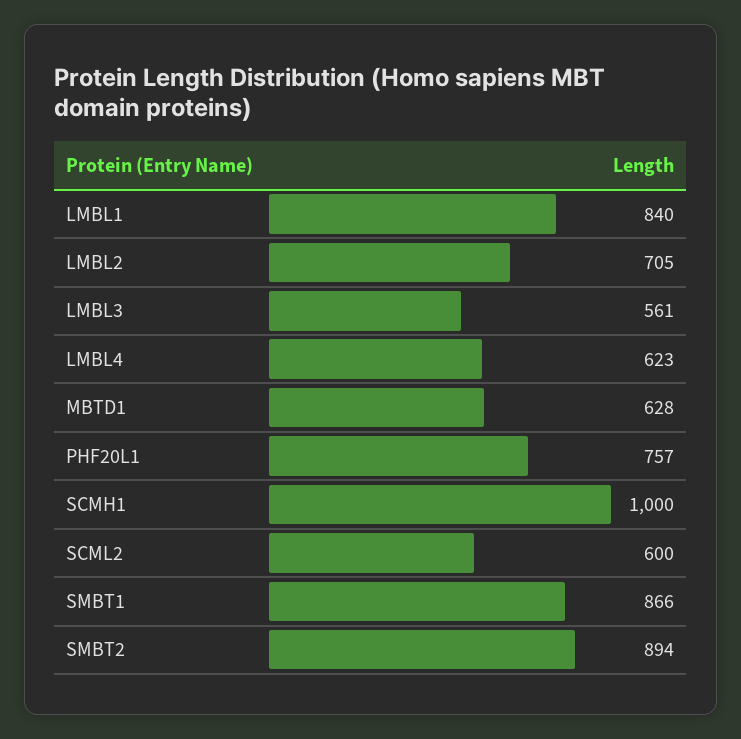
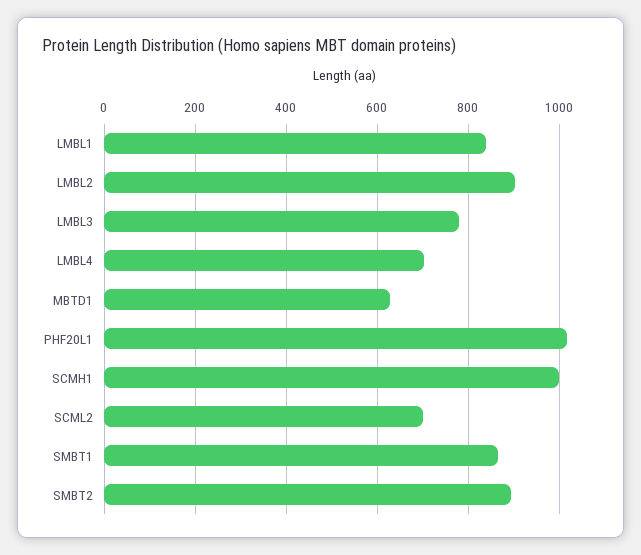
LMBL2: 705 -> 900
LMBL3: 561 -> 780
LMBL4: 623 -> 700
PHF20L1: 757 -> 1020
SCML2: 600 -> 700

